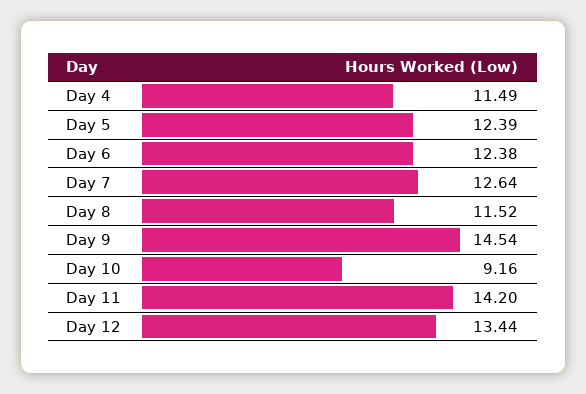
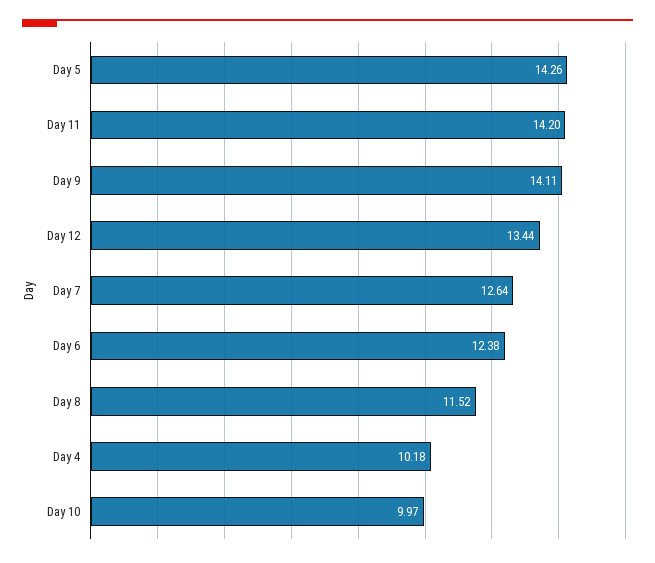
Day 4: 11.49 -> 10.18
Day 5: 12.39 -> 14.26
Day 9: 14.54 -> 14.11
Day 10: 9.16 -> 9.97

